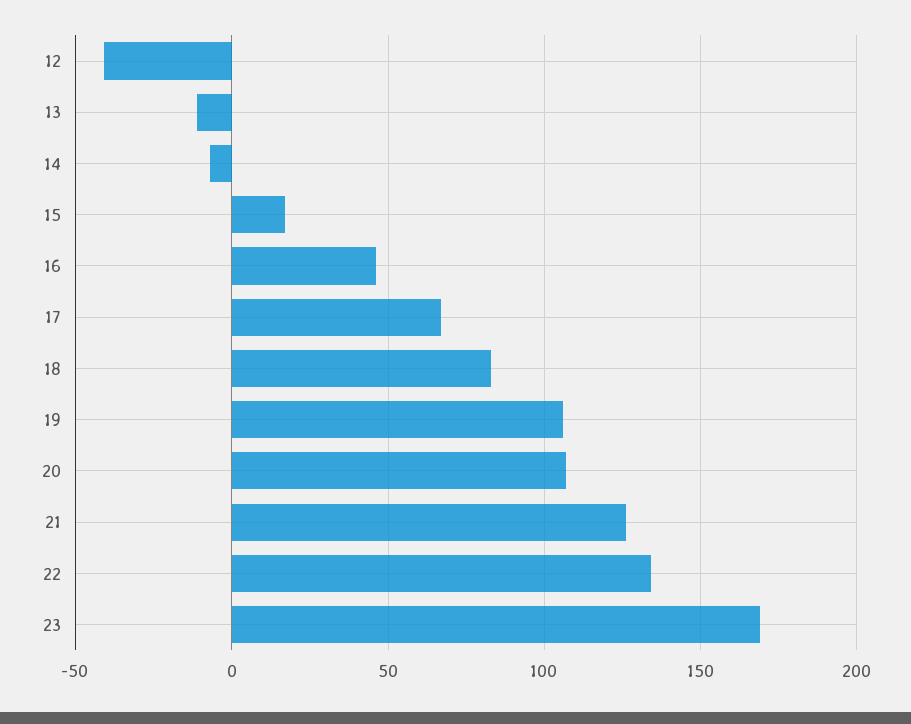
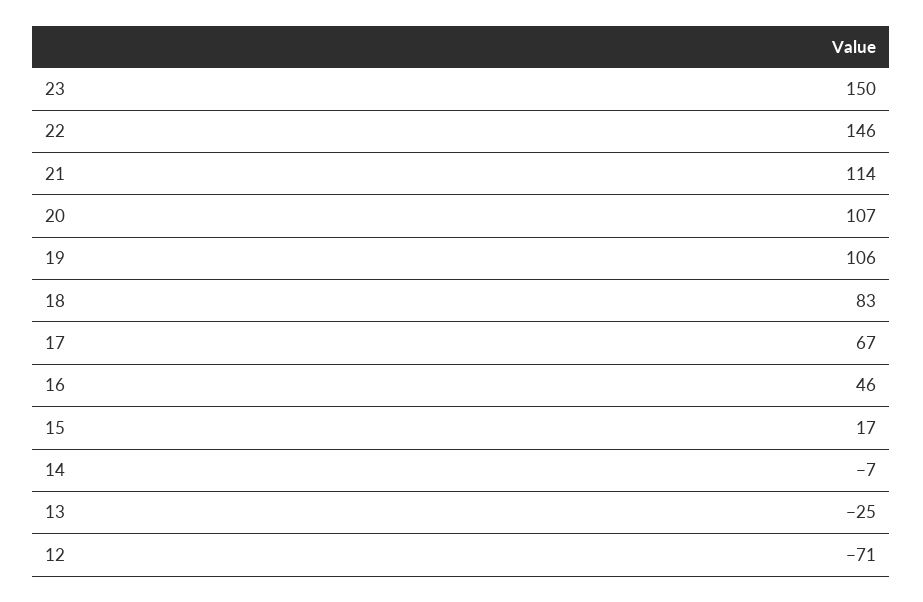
12: -40 -> -71
13: -10 -> -25
21: 125 -> 114
22: 135 -> 146
23: 170 -> 150

